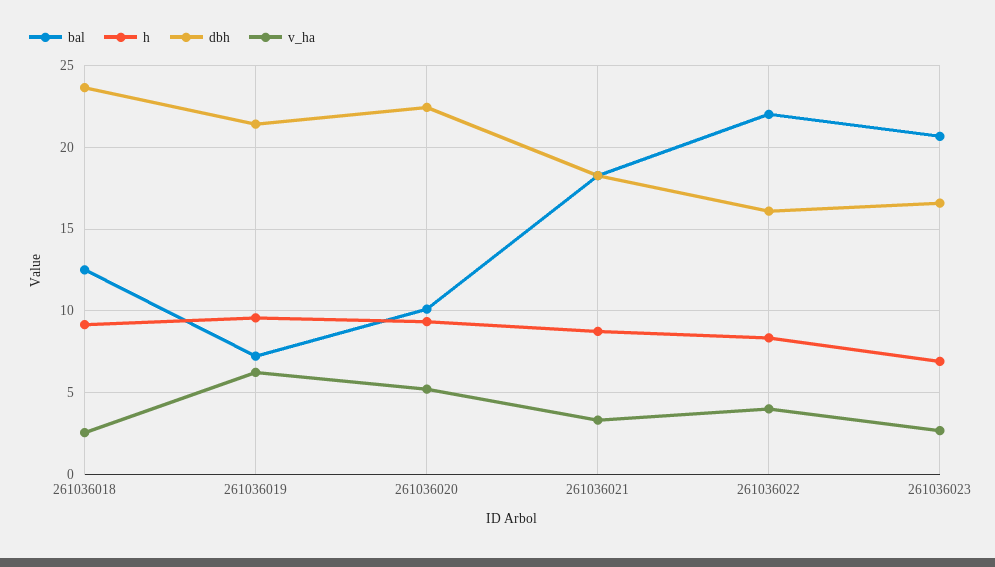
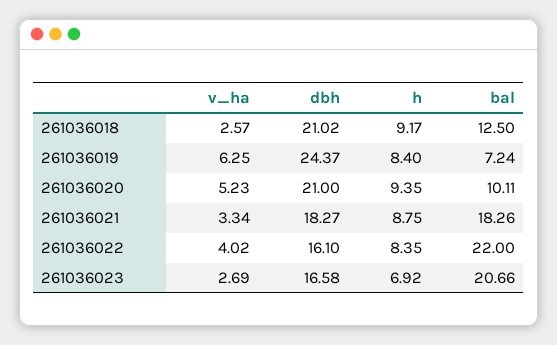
dbh, 261036018: 23.5 -> 21.02
h, 261036019: 9.5 -> 8.4
dbh, 261036019: 21.5 -> 24.37
dbh, 261036020: 22.5 -> 21

